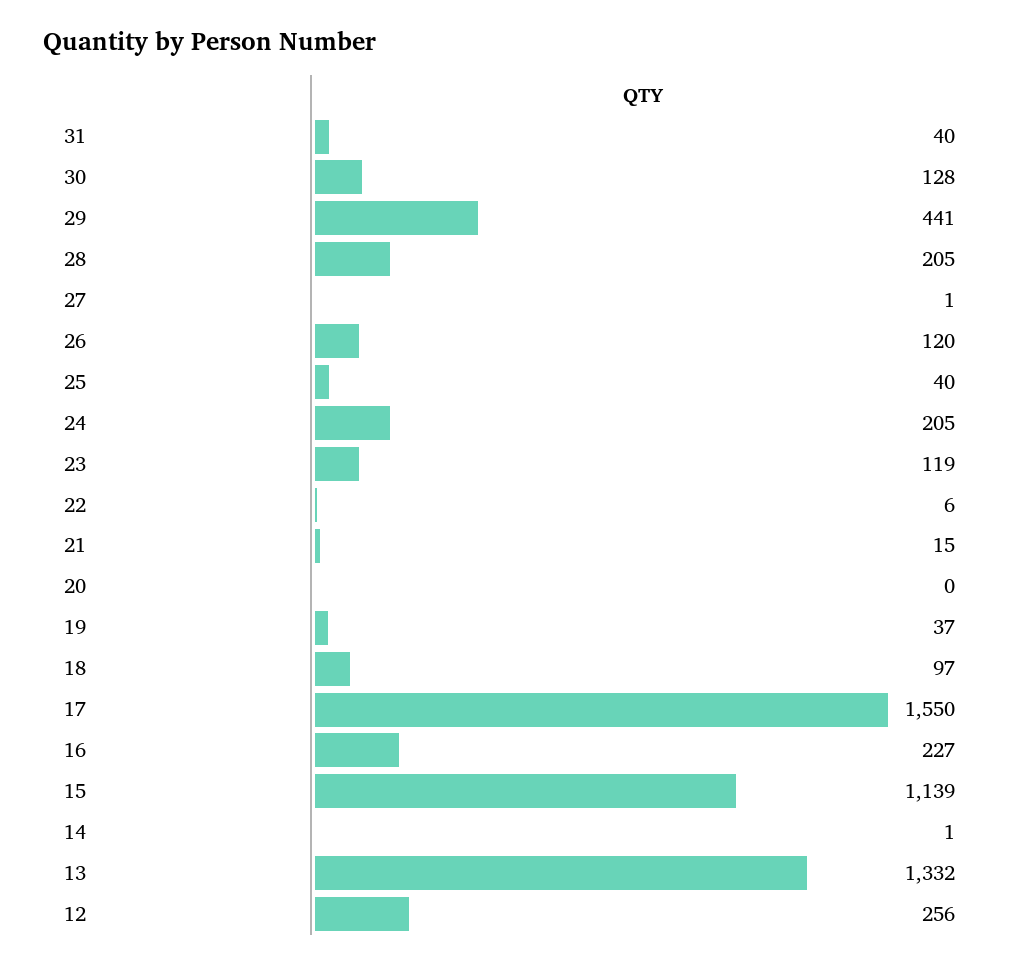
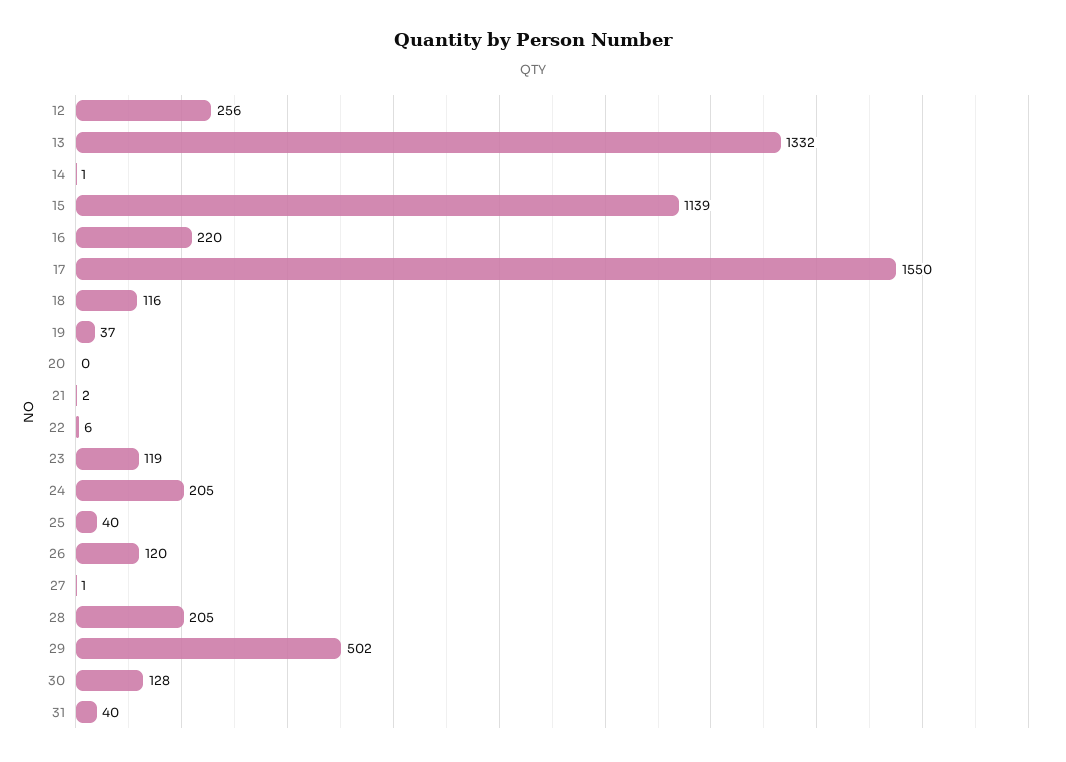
29: 441 -> 502
21: 15 -> 2
18: 97 -> 116
16: 227 -> 220

